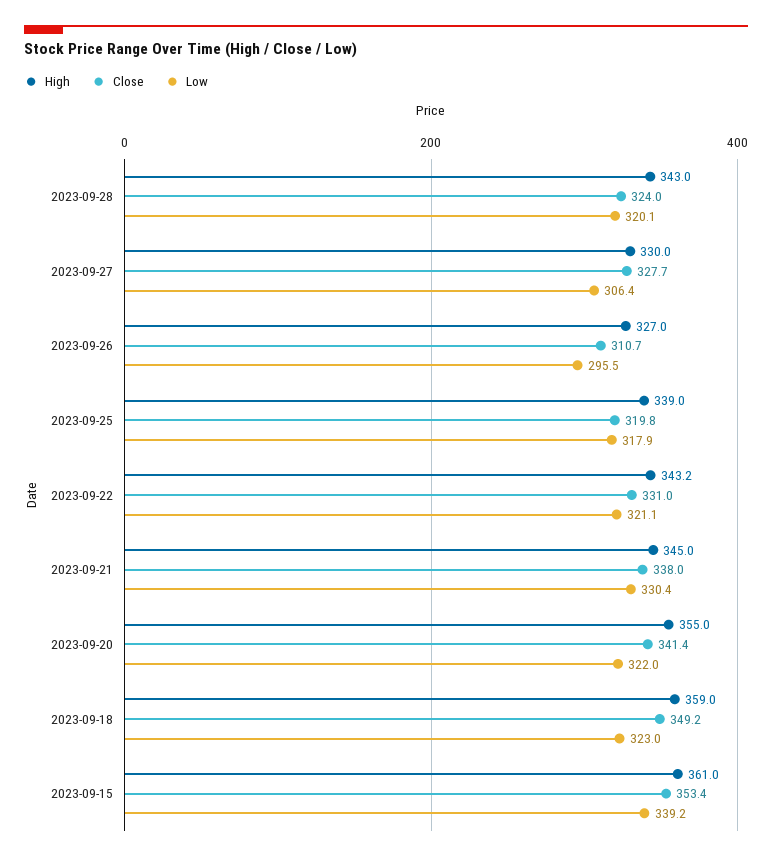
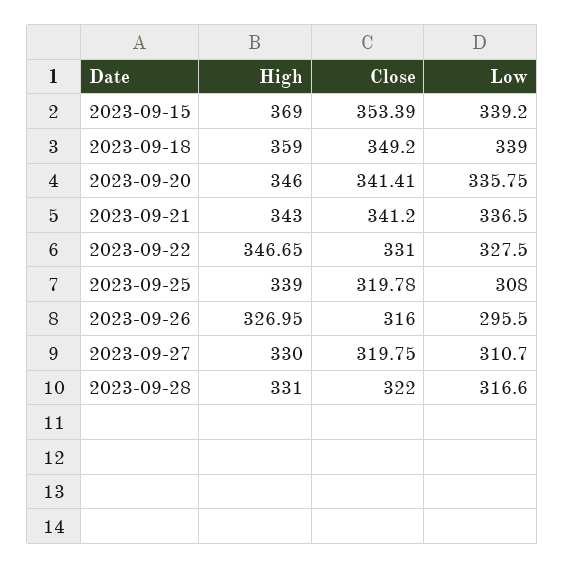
High, 2023-09-28: 343 -> 331
Close, 2023-09-28: 324 -> 322
Low, 2023-09-28: 320.1 -> 316.6
Close, 2023-09-27: 327.7 -> 319.75
Low, 2023-09-27: 306.4 -> 310.7
Close, 2023-09-26: 310.7 -> 316
Low, 2023-09-25: 317.9 -> 308
High, 2023-09-22: 343.2 -> 346.65
Low, 2023-09-22: 321.1 -> 327.5
High, 2023-09-21: 345 -> 343
Close, 2023-09-21: 338 -> 341.2
Low, 2023-09-21: 330.4 -> 336.5
High, 2023-09-20: 355 -> 346
Low, 2023-09-20: 322 -> 335.75
Low, 2023-09-18: 323 -> 339
High, 2023-09-15: 361 -> 369

